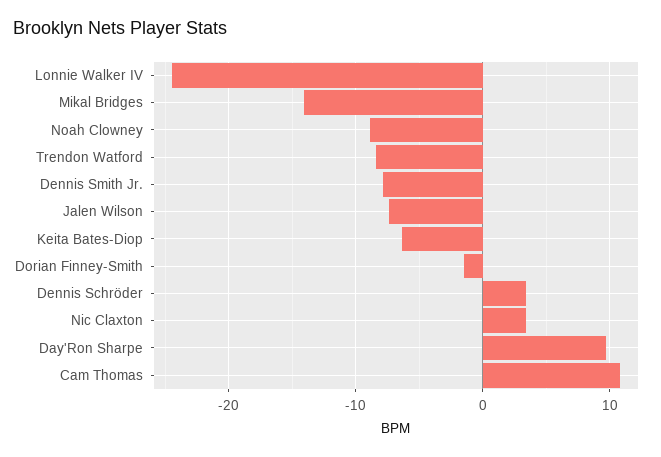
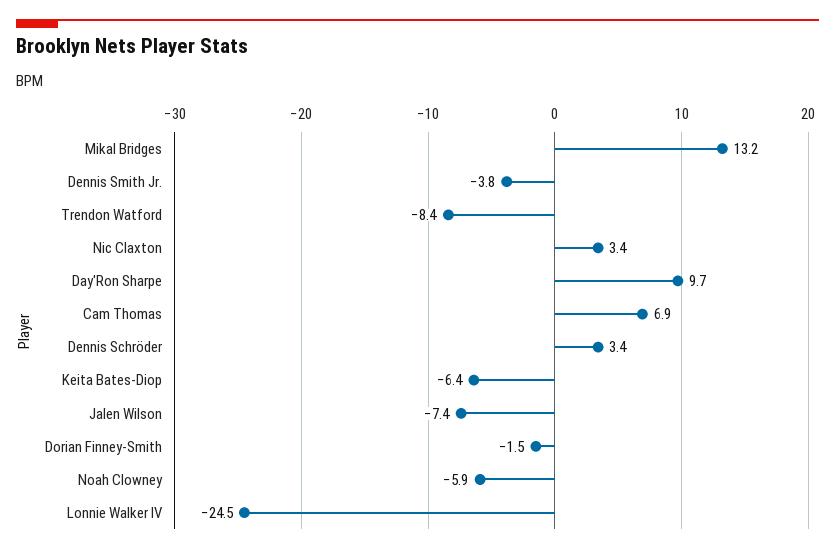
Mikal Bridges: -14 -> 13.2
Noah Clowney: -9 -> -5.9
Dennis Smith Jr.: -8 -> -3.8
Cam Thomas: 11 -> 6.9

